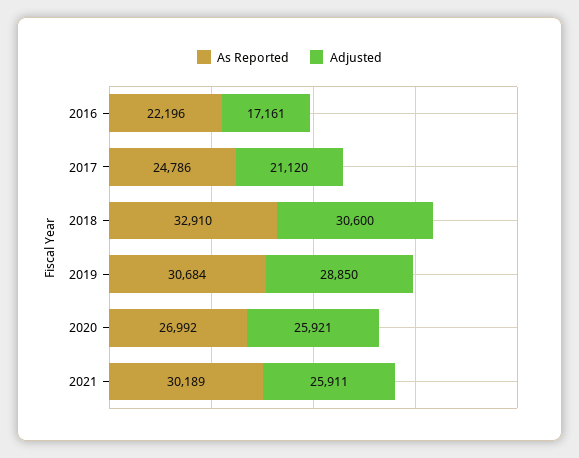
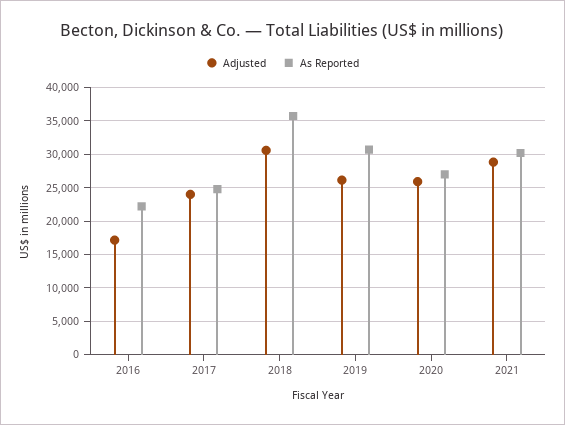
Adjusted, 2017: 21120 -> 24000
As Reported, 2018: 32910 -> 36000
Adjusted, 2019: 28850 -> 26000
Adjusted, 2021: 25911 -> 29000

